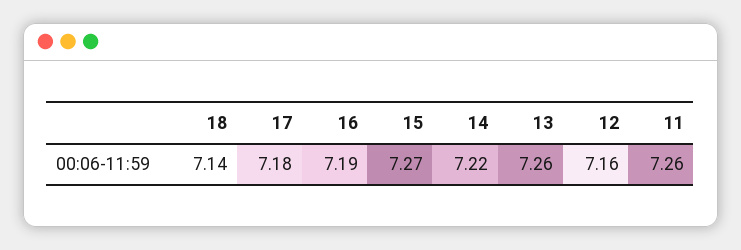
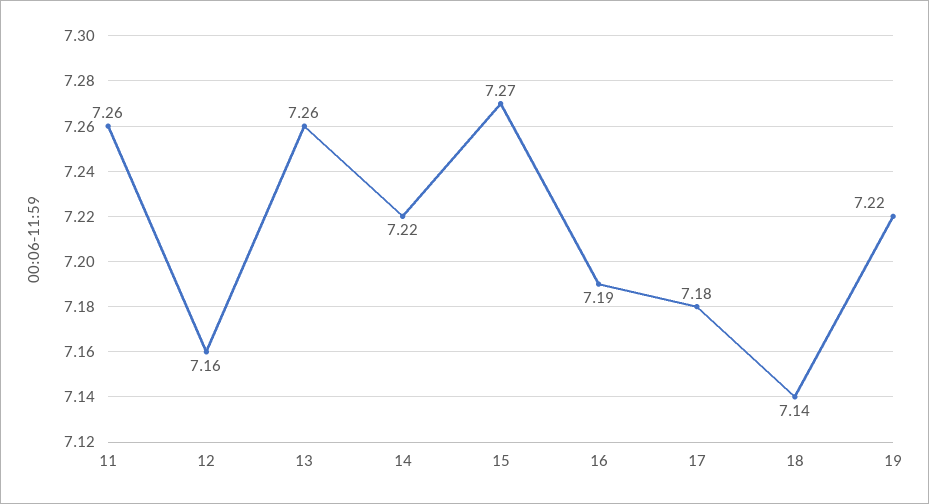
19: none -> 7.22

